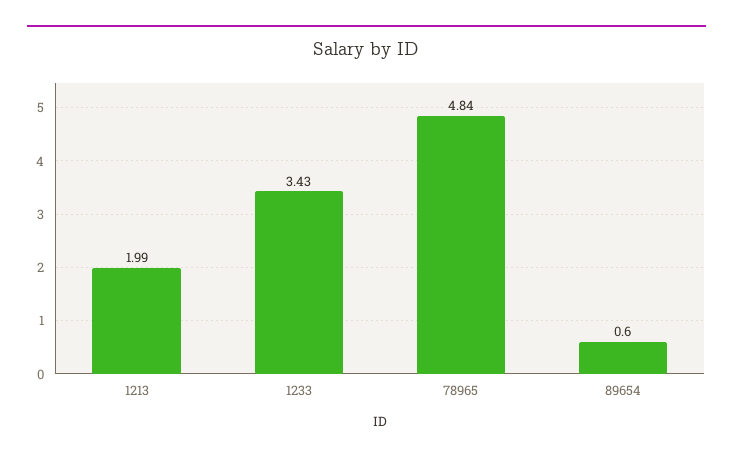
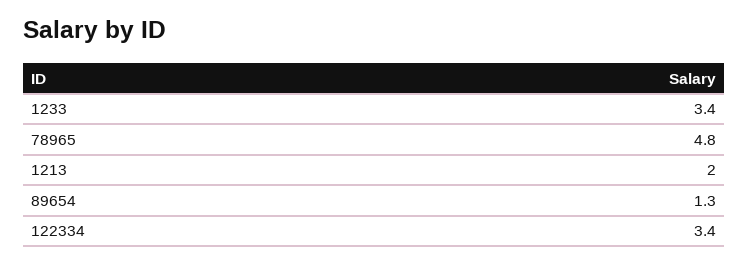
89654: 0.6 -> 1.3
122334: none -> 3.4

